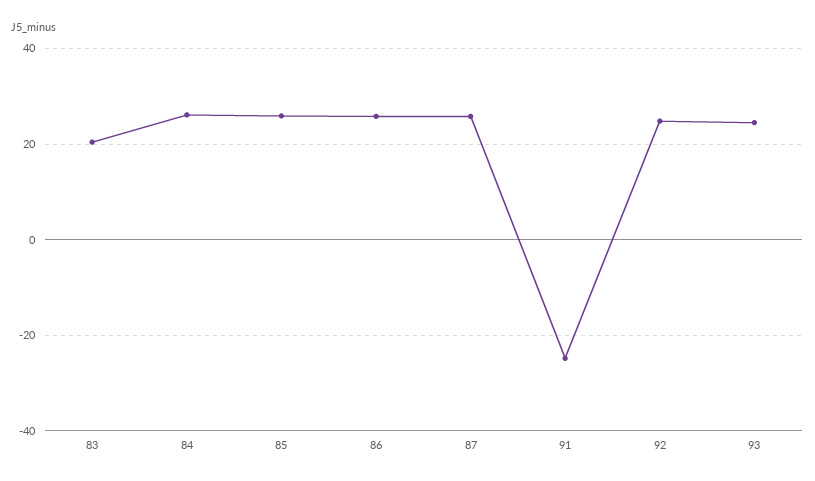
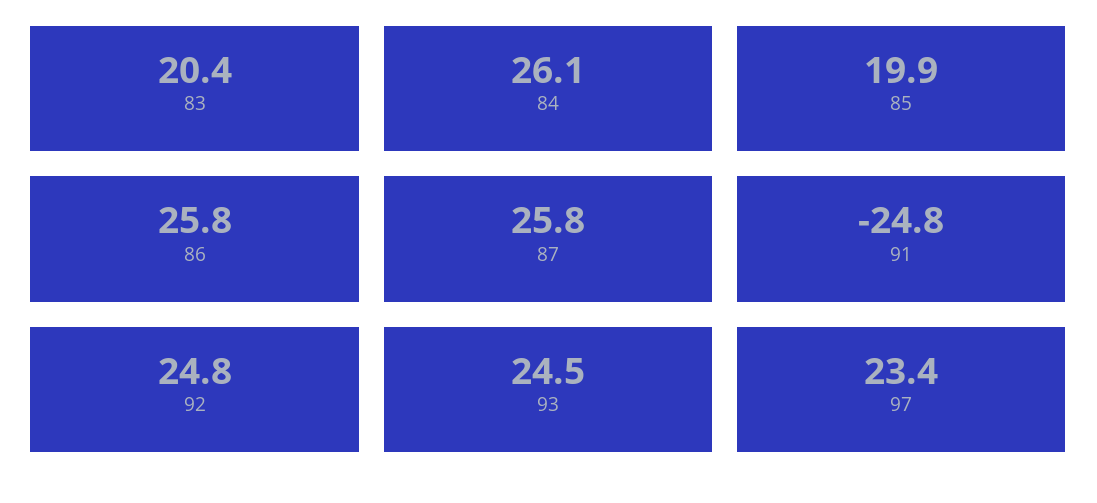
85: 26 -> 19.9
97: none -> 23.4

